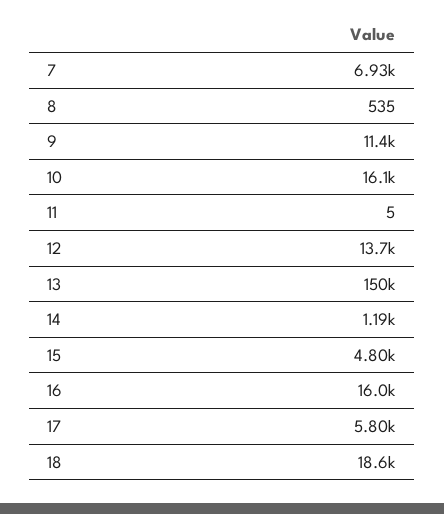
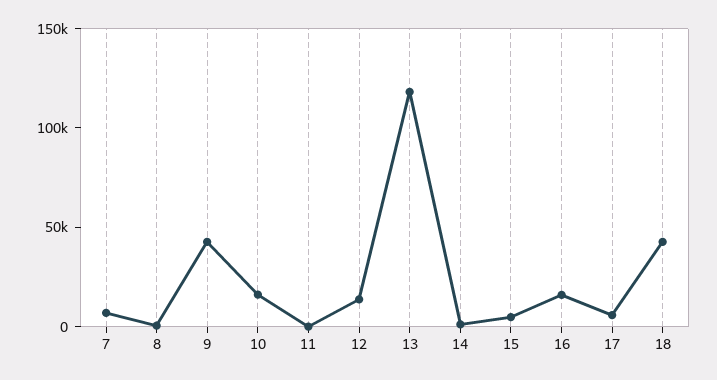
9: 11400 -> 40000
13: 150000 -> 120000
18: 18600 -> 40000

